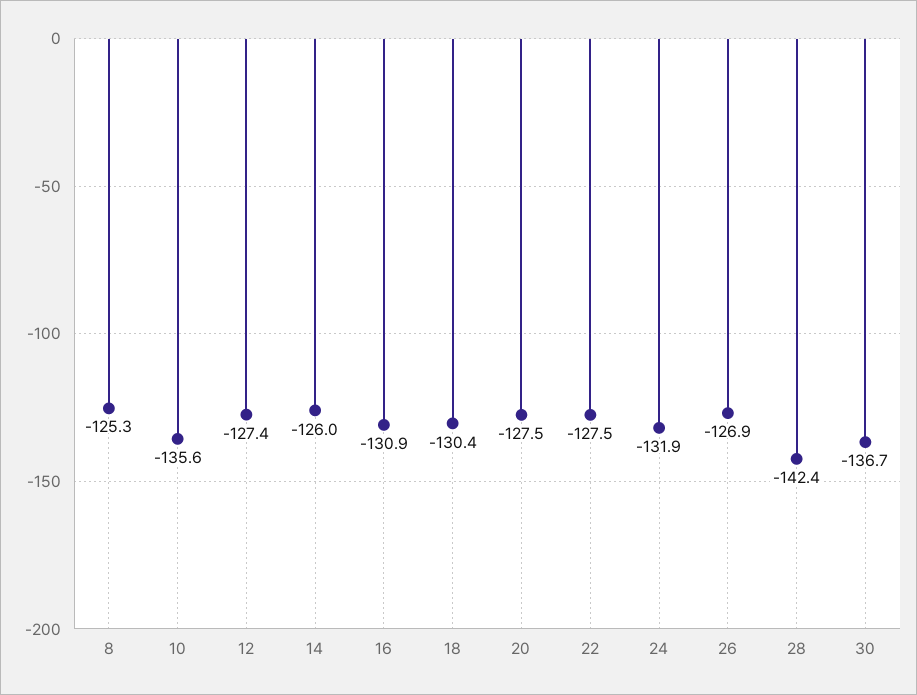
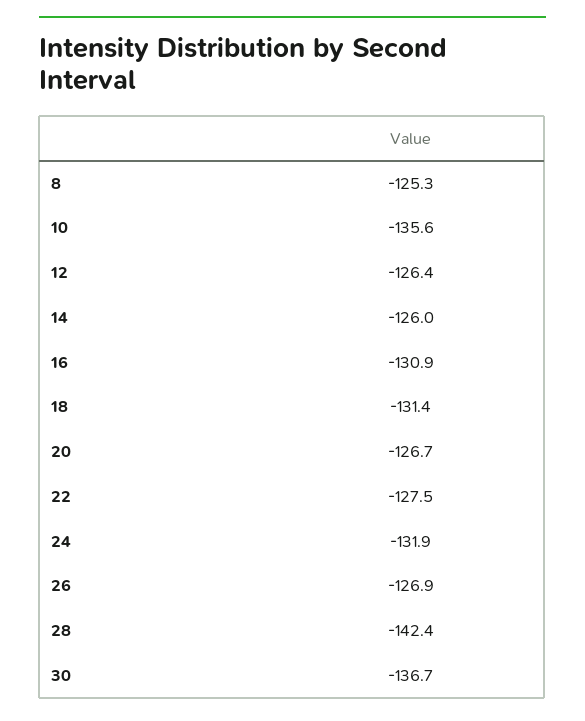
12: -127.4 -> -126.4
18: -130.4 -> -131.4
20: -127.5 -> -126.7

